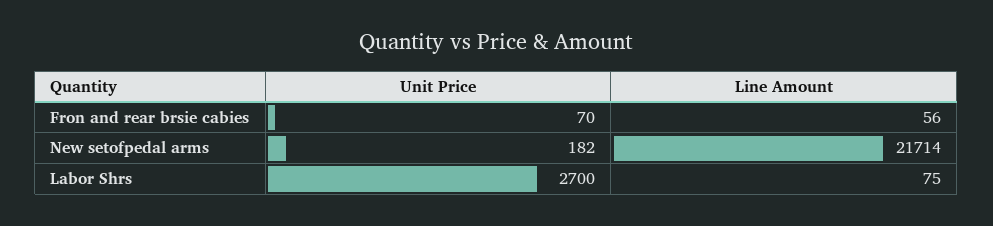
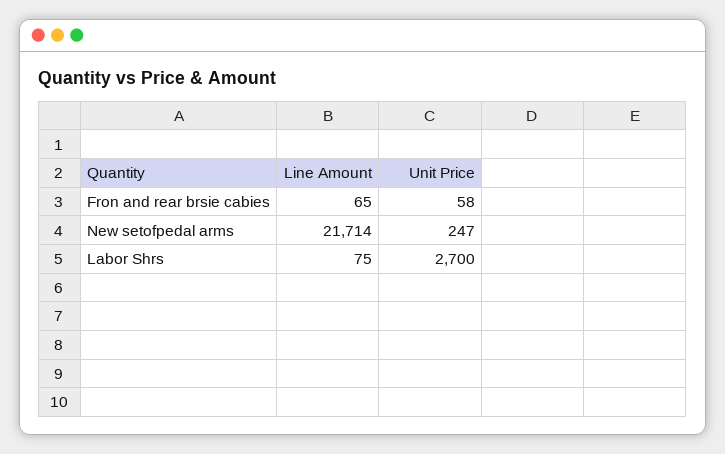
Unit Price, Fron and rear brsie cabies: 70 -> 58
Line Amount, Fron and rear brsie cabies: 56 -> 65
Unit Price, New setofpedal arms: 182 -> 247

